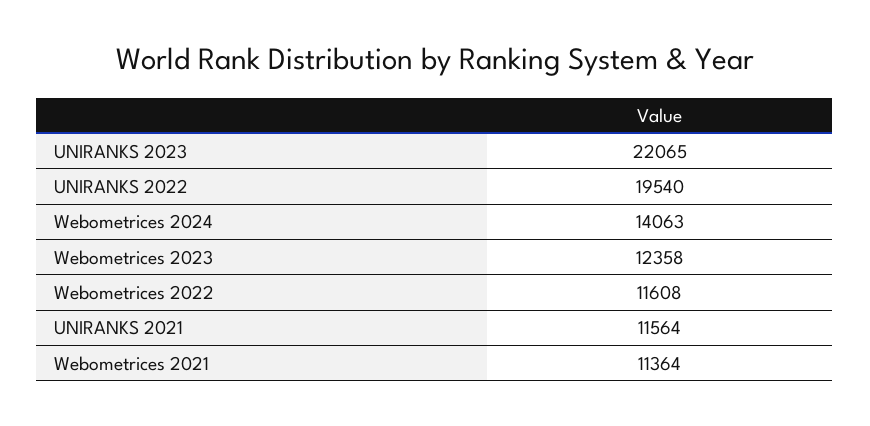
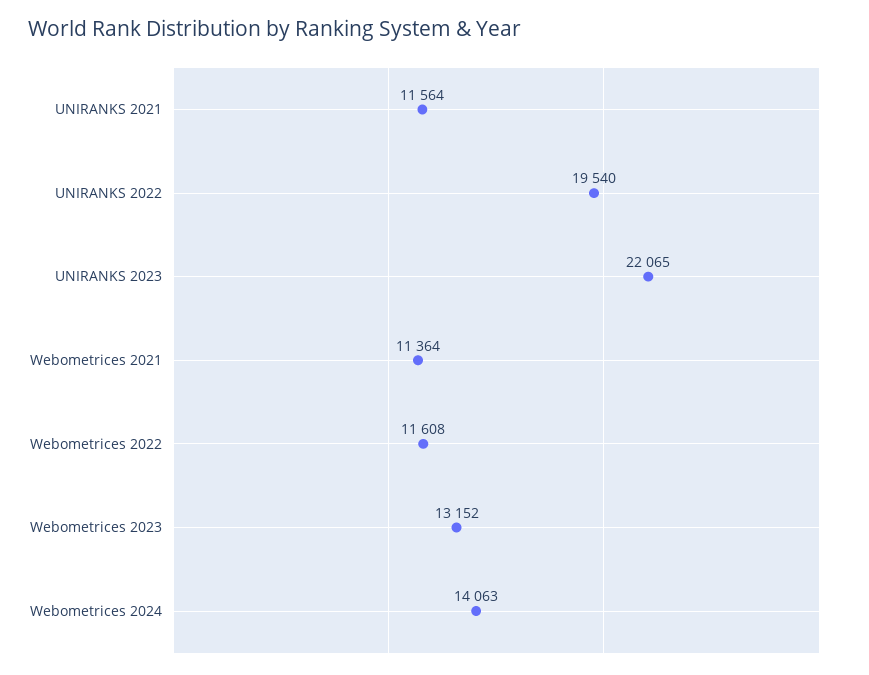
Webometrices 2023: 12358 -> 13152

